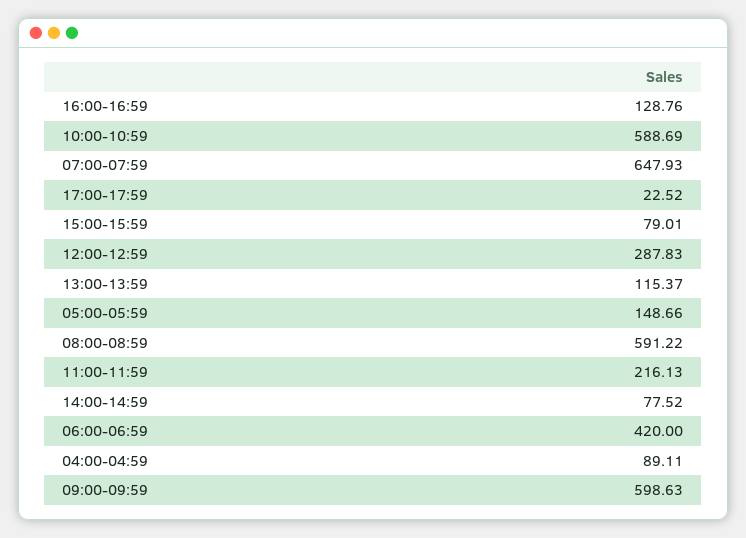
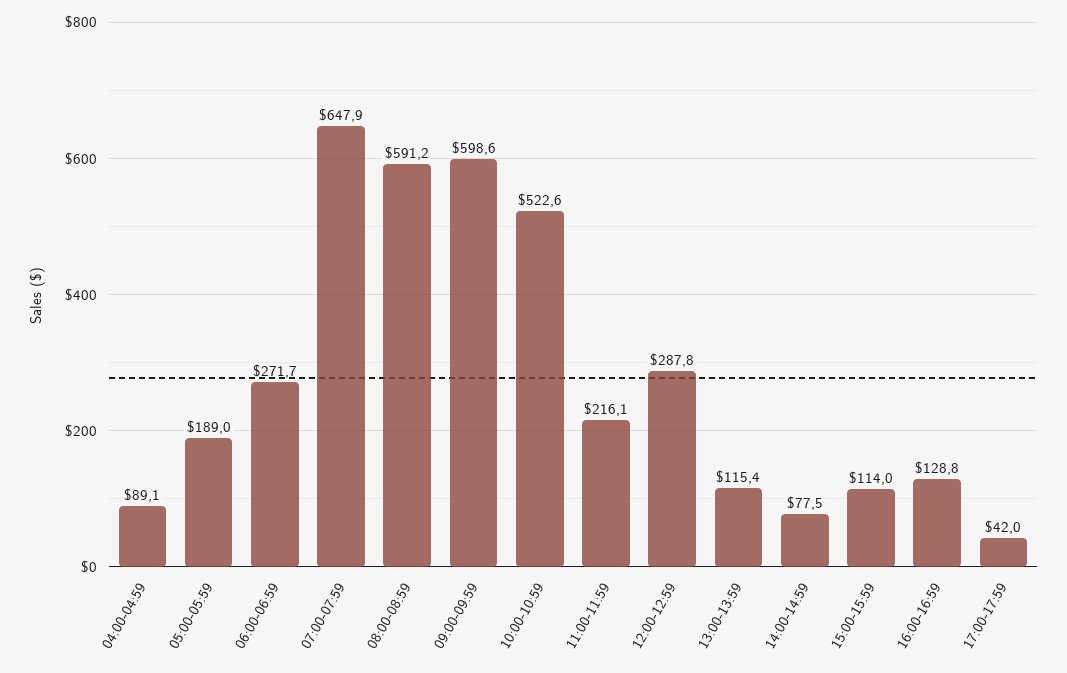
10:00-10:59: 588.69 -> 522.6
17:00-17:59: 22.52 -> 42
15:00-15:59: 79.01 -> 114
05:00-05:59: 148.66 -> 189
06:00-06:59: 420 -> 271.7

